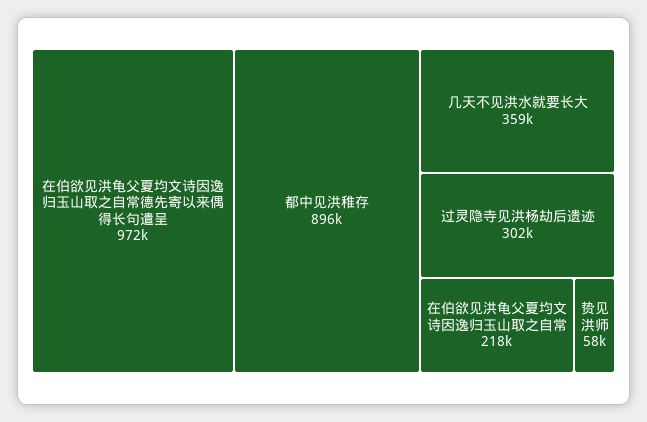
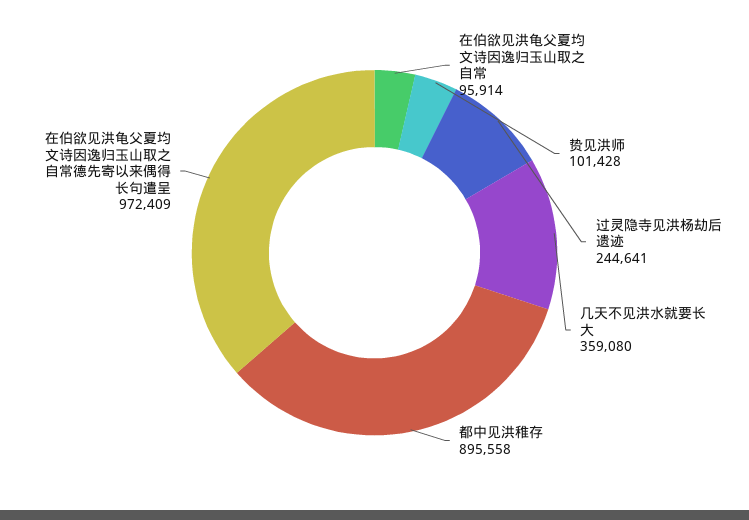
过灵隐寺见洪杨劫后遗迹: 302000 -> 244641
在伯欲见洪龟父夏均文诗因逸归玉山取之自常: 218000 -> 95914
贽见洪师: 58000 -> 101428

